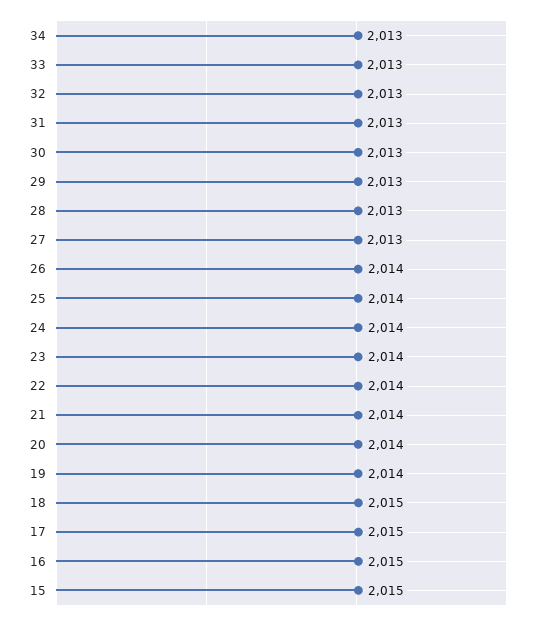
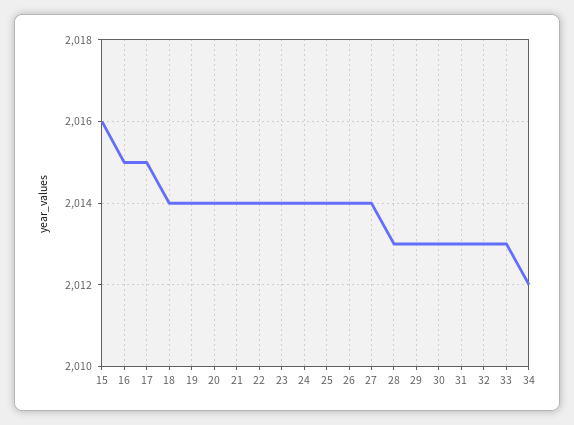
34: 2013 -> 2012
27: 2013 -> 2014
18: 2015 -> 2014
15: 2015 -> 2016

